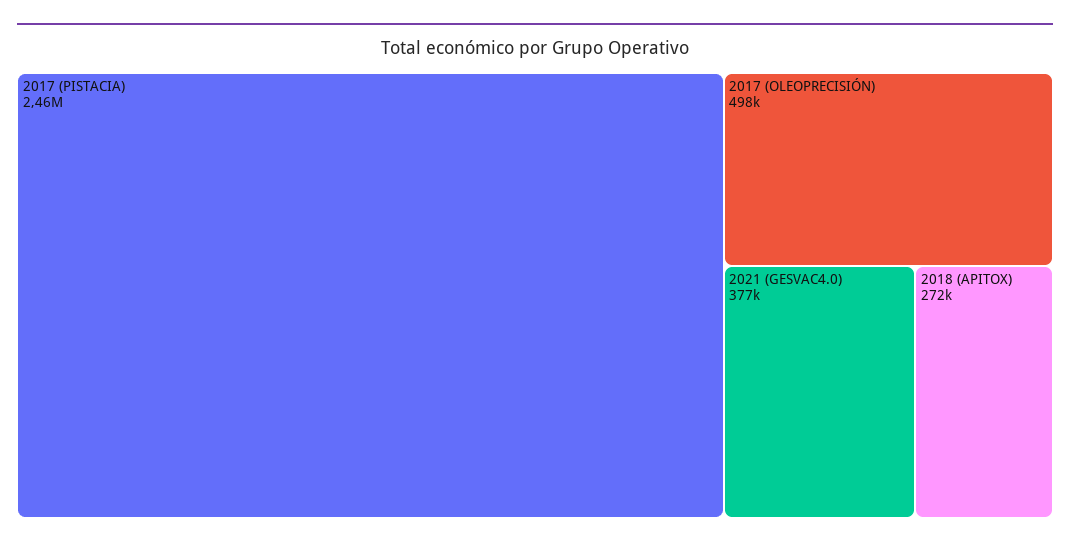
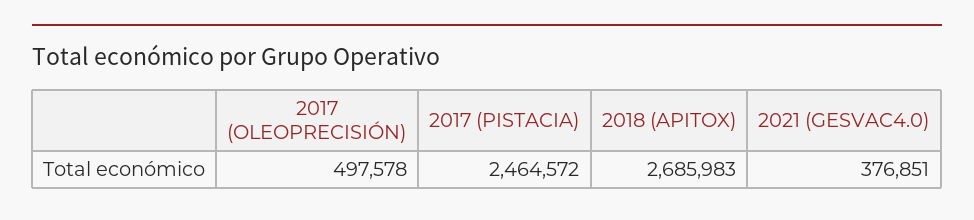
2018 (APITOX): 272000 -> 2685983

